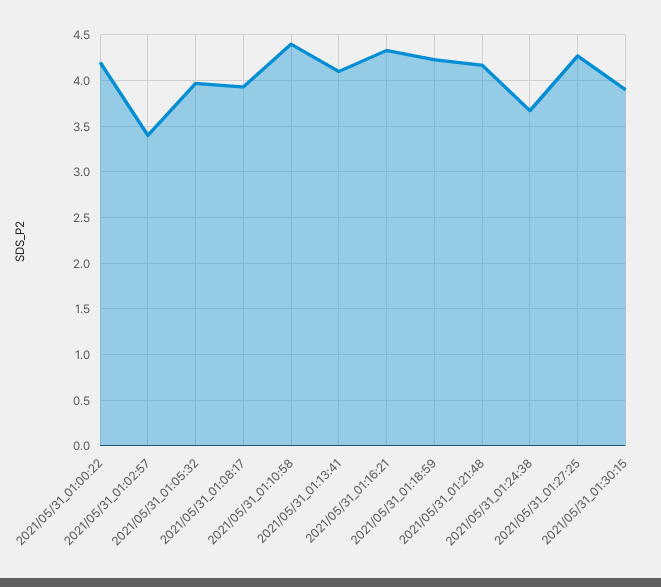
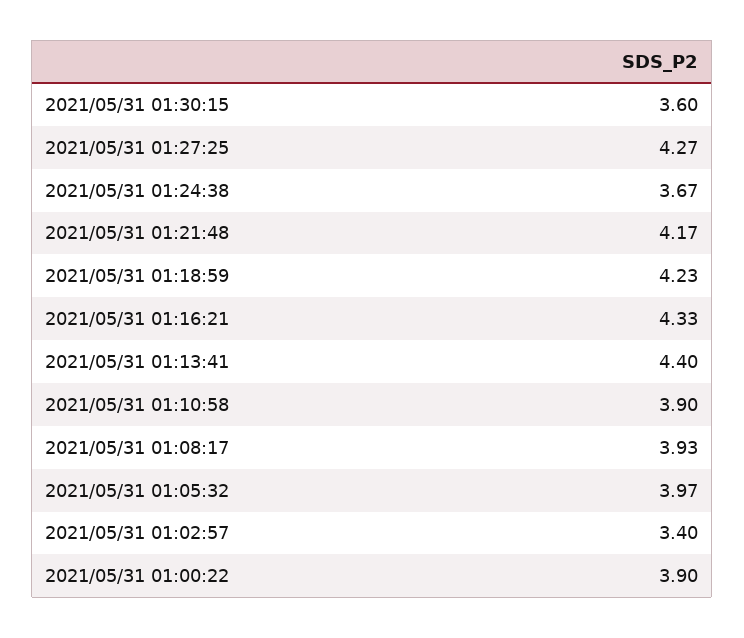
2021/05/31_01:00:22: 4.2 -> 3.9
2021/05/31_01:10:58: 4.4 -> 3.9
2021/05/31_01:13:41: 4.1 -> 4.4
2021/05/31_01:30:15: 3.9 -> 3.6

